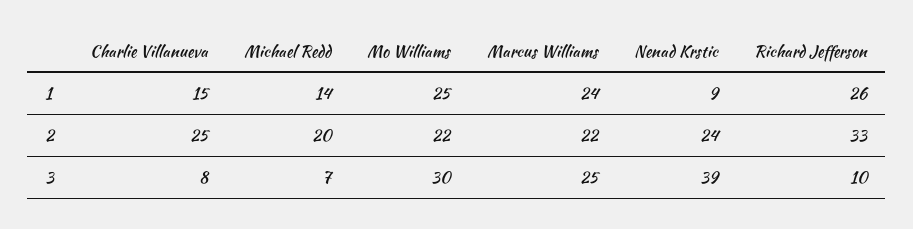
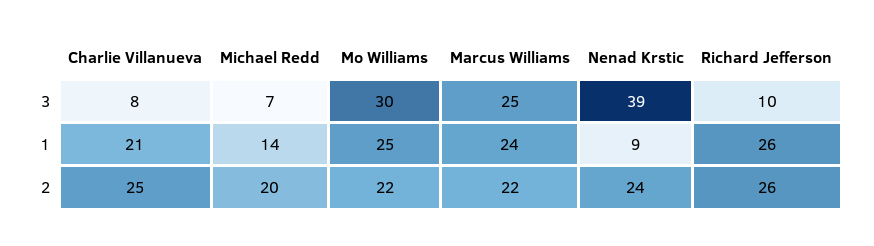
Charlie Villanueva, 1: 15 -> 21
Richard Jefferson, 2: 33 -> 26

